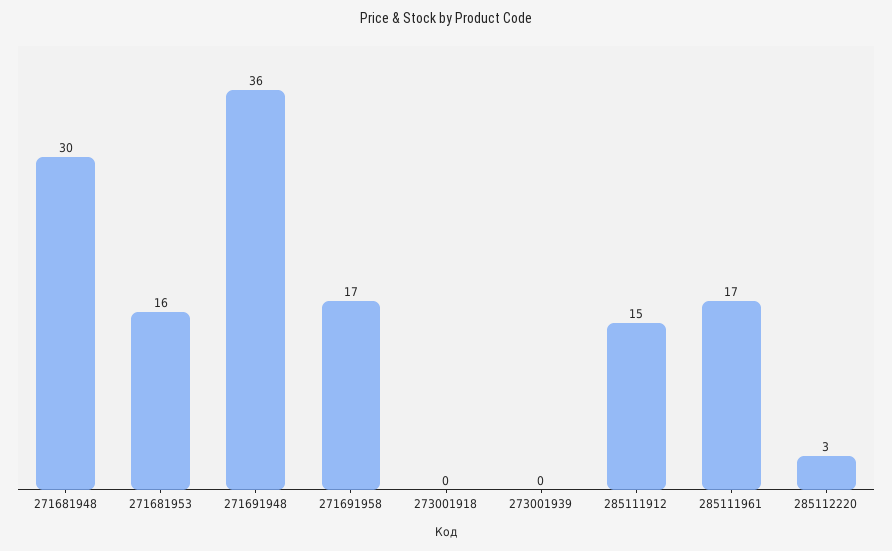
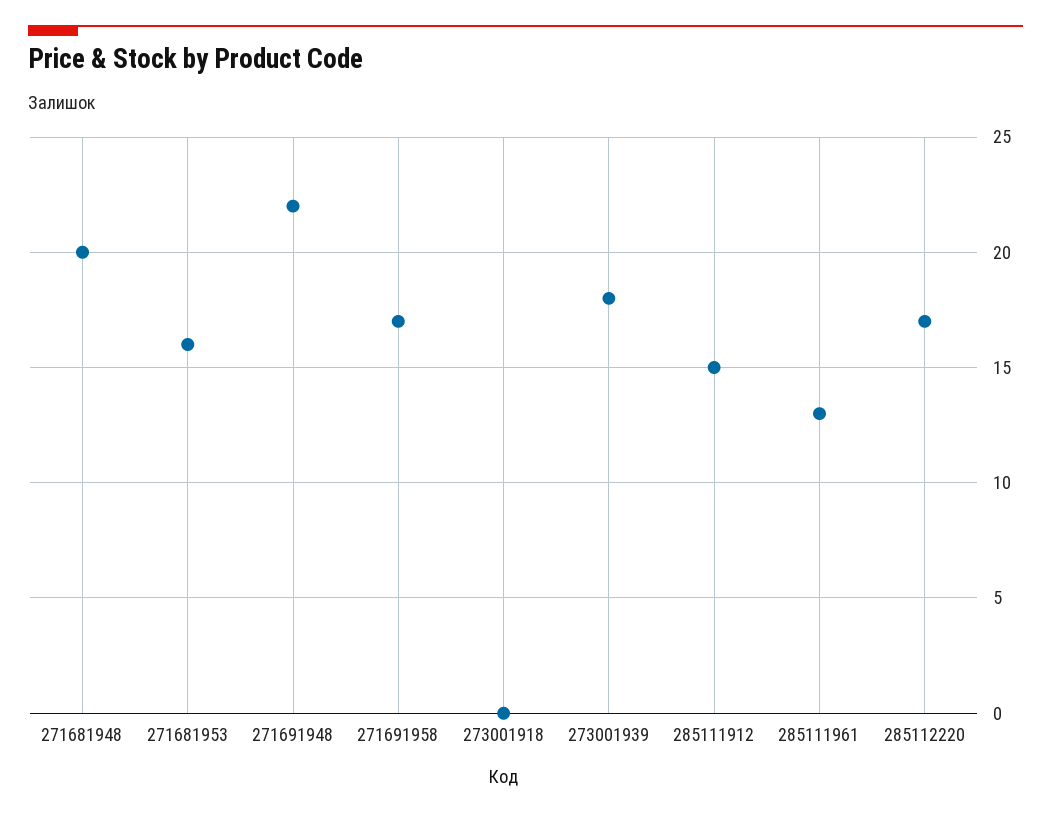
271681948: 30 -> 20
271691948: 36 -> 22
273001939: 0 -> 18
285111961: 17 -> 13
285112220: 3 -> 17

